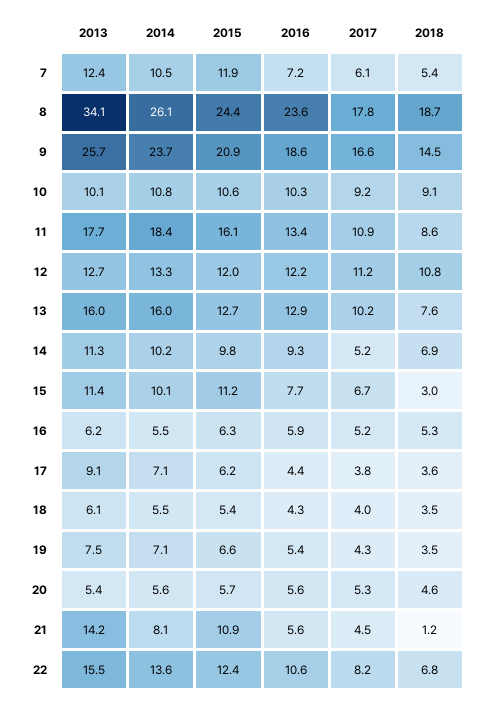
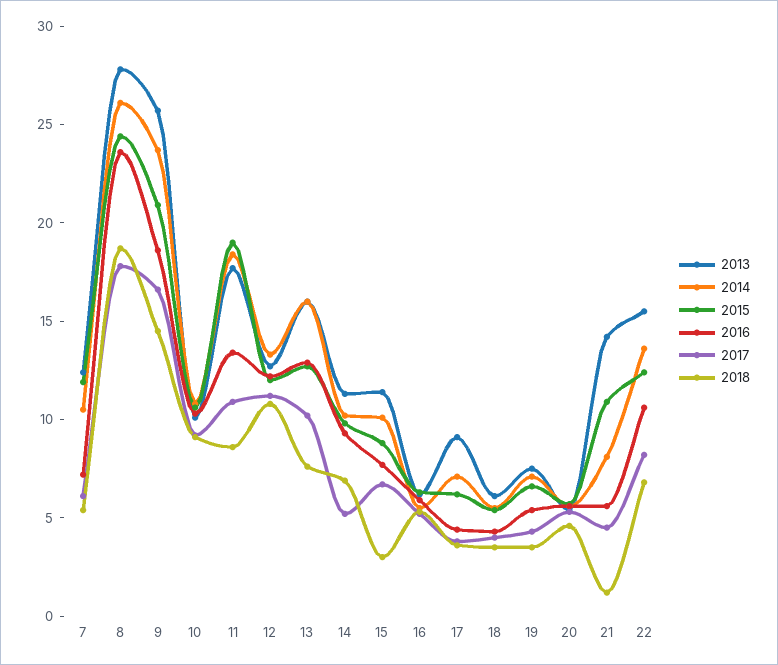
2013, 8: 34.1 -> 28
2015, 11: 16.1 -> 19
2015, 15: 11.2 -> 9

